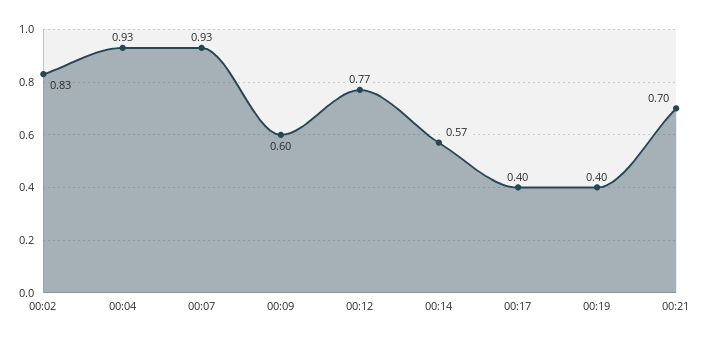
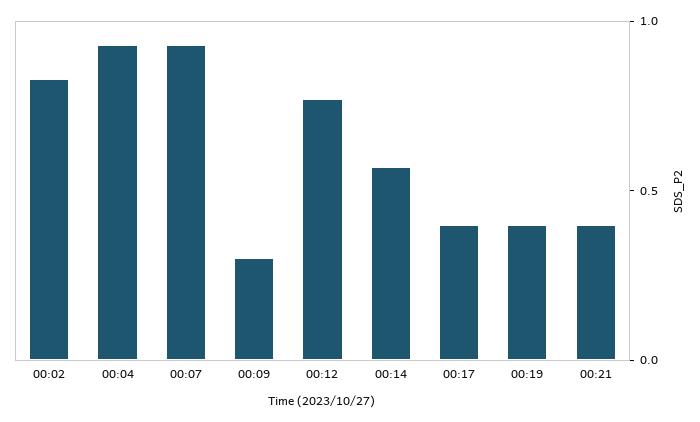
00:09: 0.6 -> 0.3
00:21: 0.7 -> 0.4

